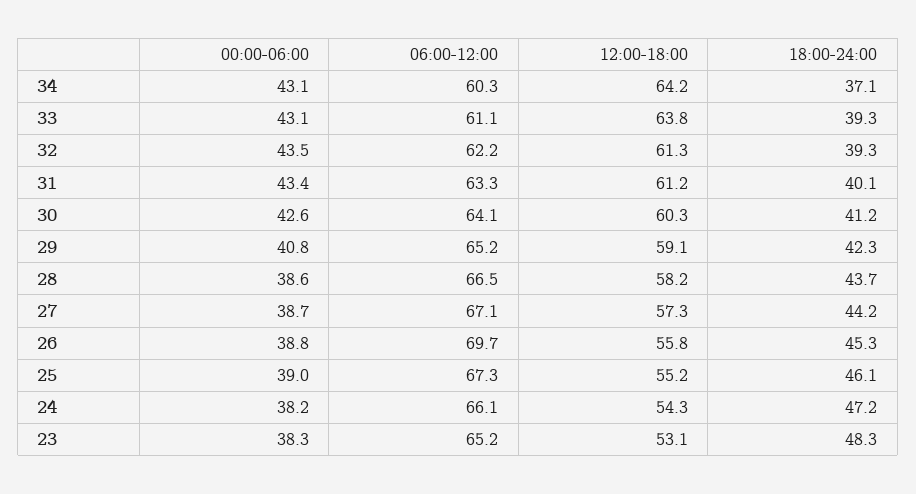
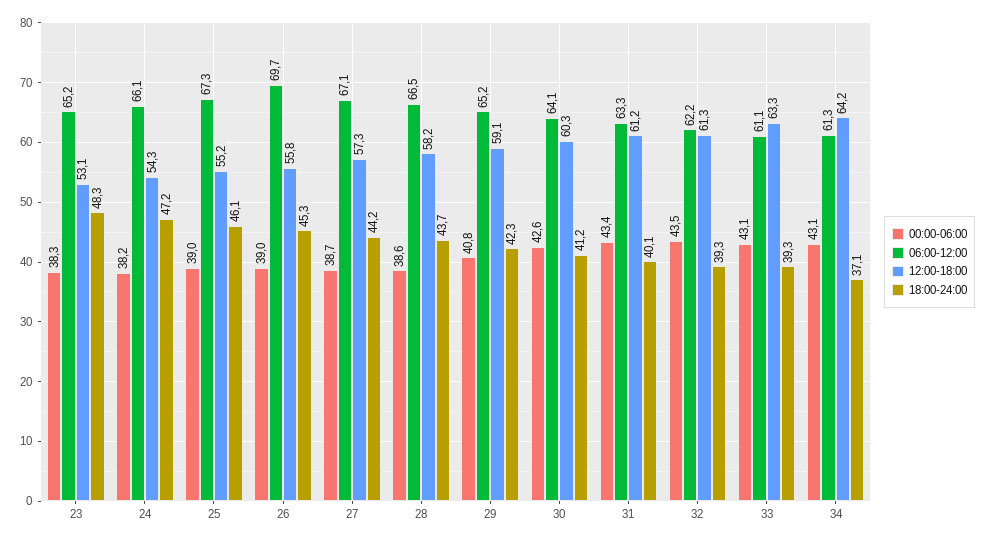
06:00-12:00, 34: 60.3 -> 61.3
12:00-18:00, 33: 63.8 -> 63.3
00:00-06:00, 26: 38.8 -> 39

